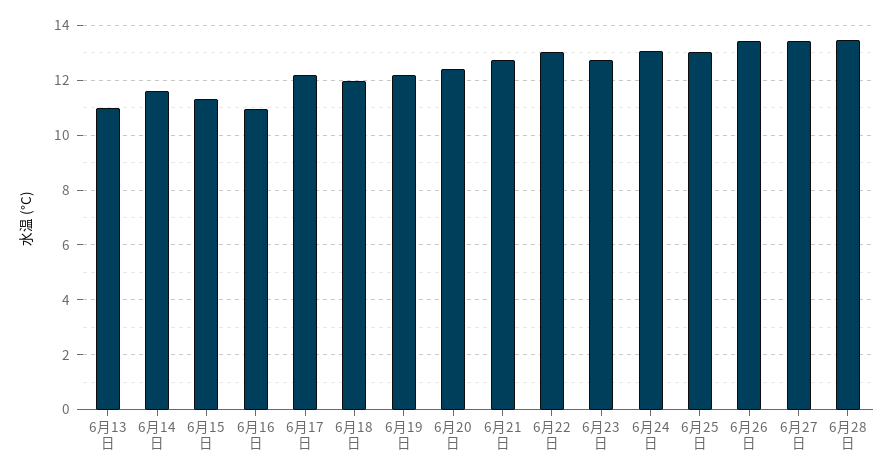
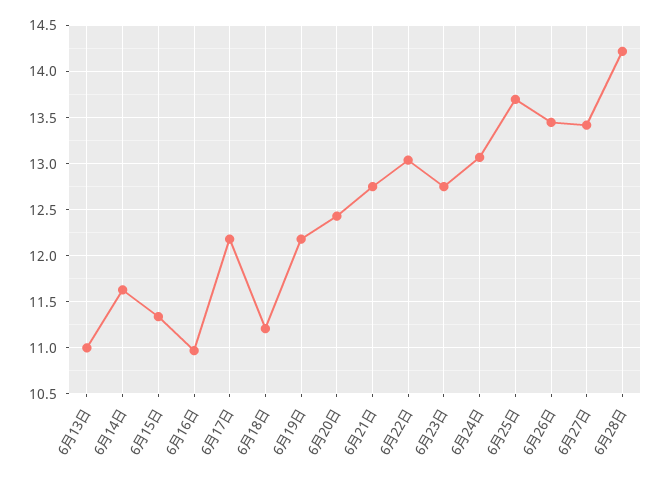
6月18日: 12 -> 11.2
6月25日: 13 -> 13.7
6月28日: 13.5 -> 14.2

